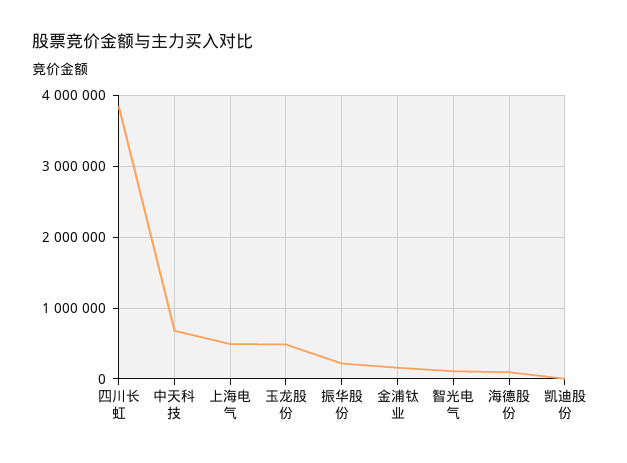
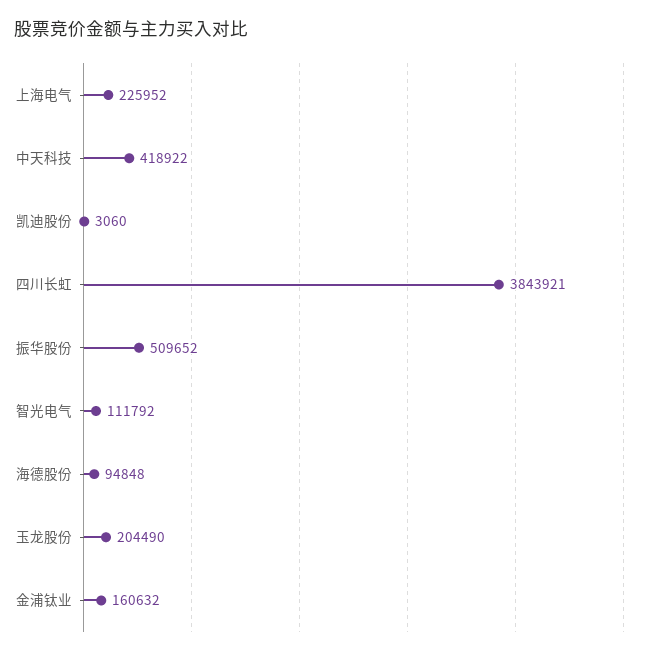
中天科技: 700000 -> 418922
上海电气: 500000 -> 225952
玉龙股份: 500000 -> 204490
振华股份: 200000 -> 509652

